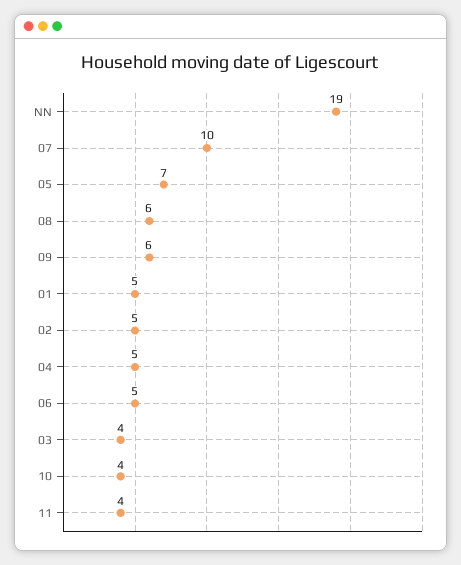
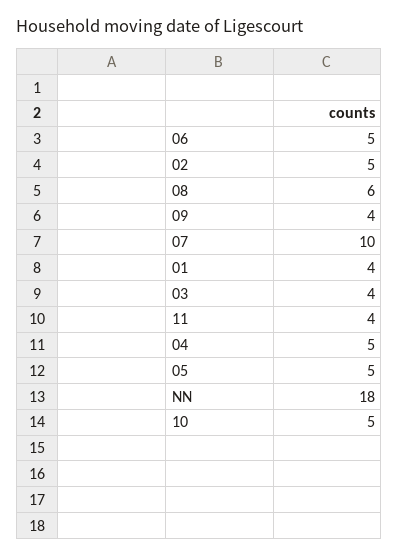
NN: 19 -> 18
05: 7 -> 5
09: 6 -> 4
01: 5 -> 4
10: 4 -> 5

